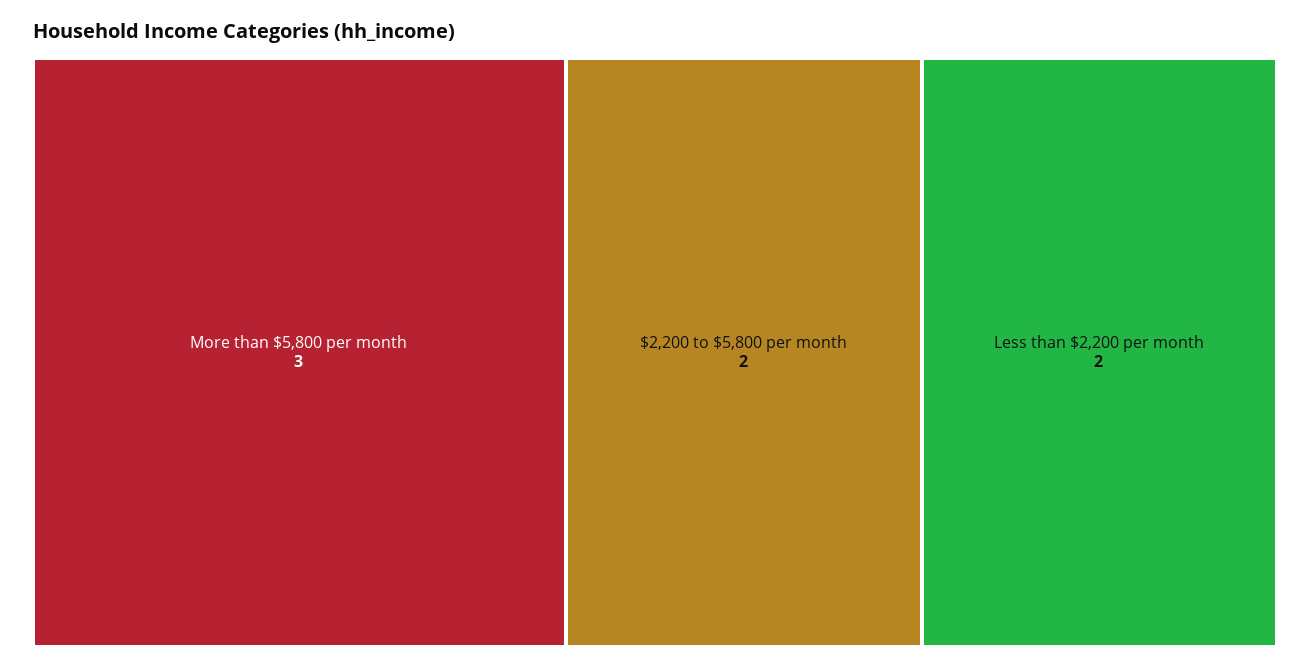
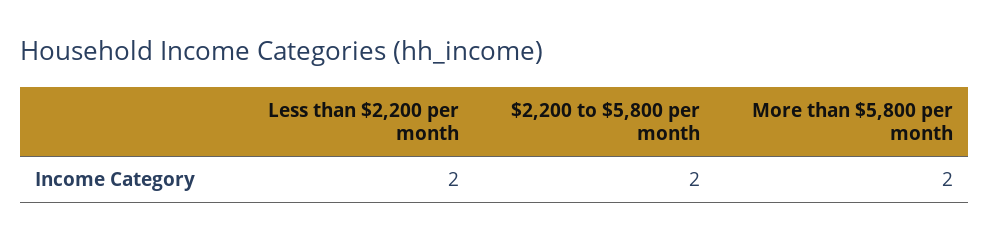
More than $5,800 per month: 3 -> 2

